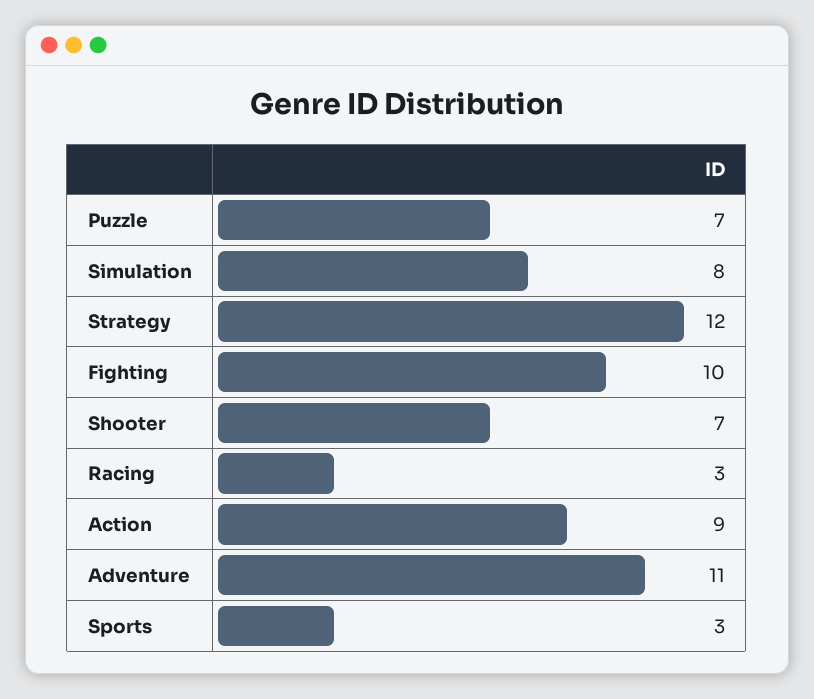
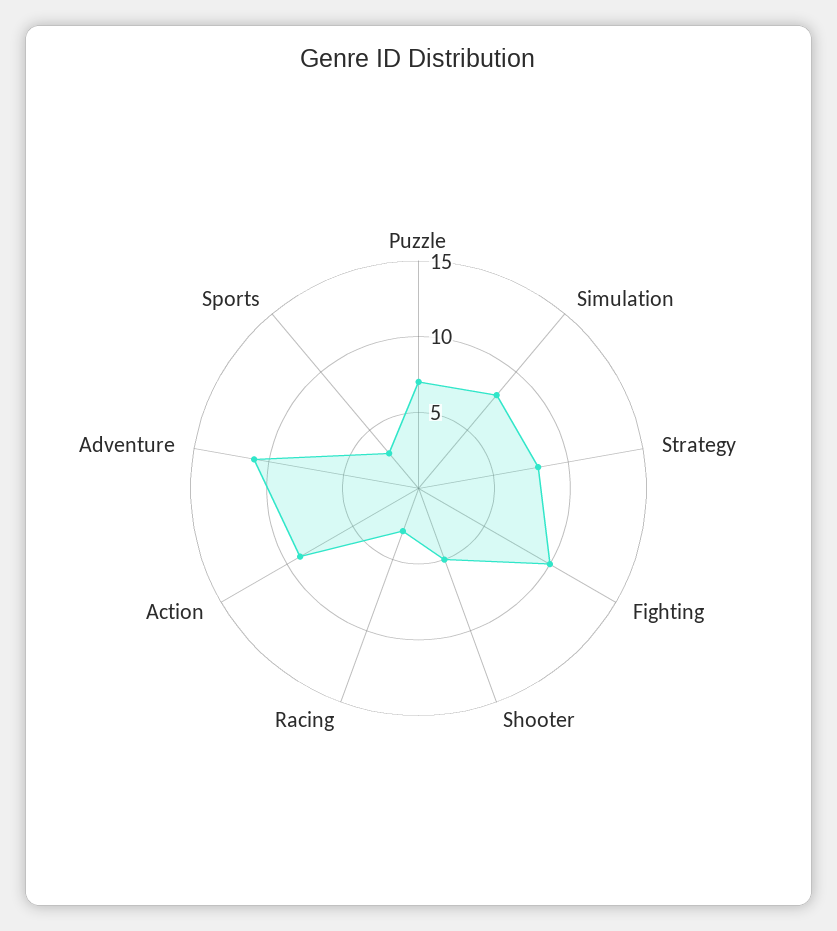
Strategy: 12 -> 8
Shooter: 7 -> 5

